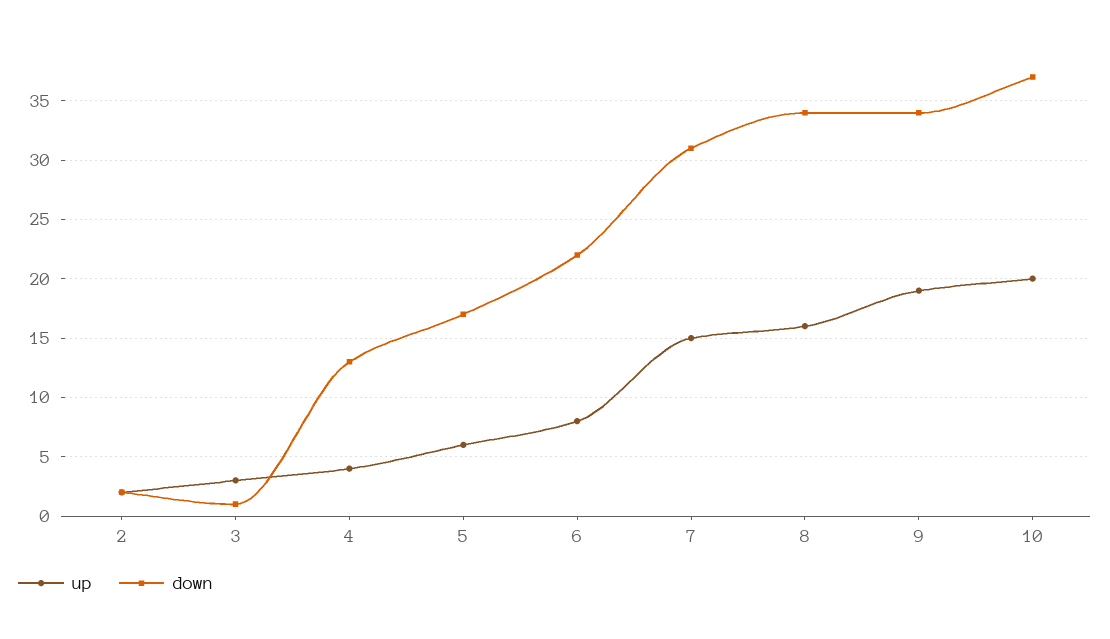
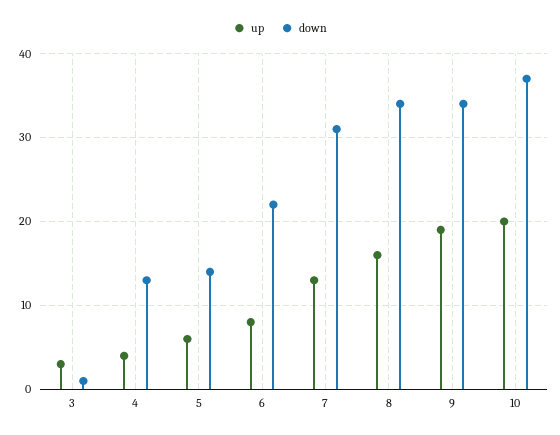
up, 2: 2 -> none
down, 2: 2 -> none
down, 5: 17 -> 14
up, 7: 15 -> 13

